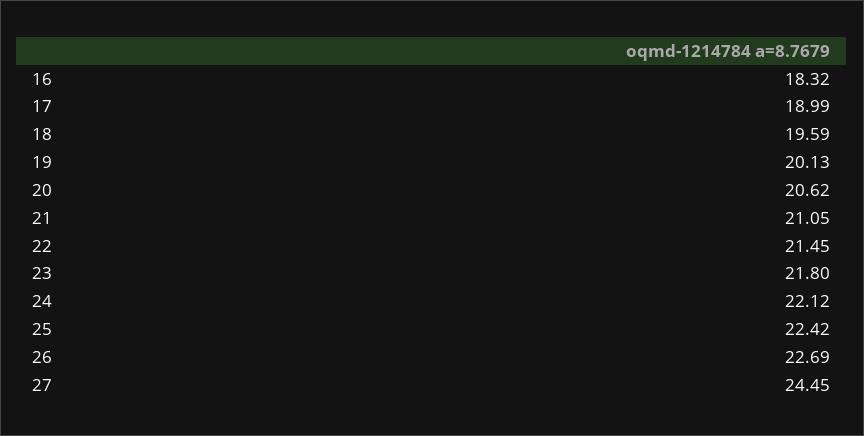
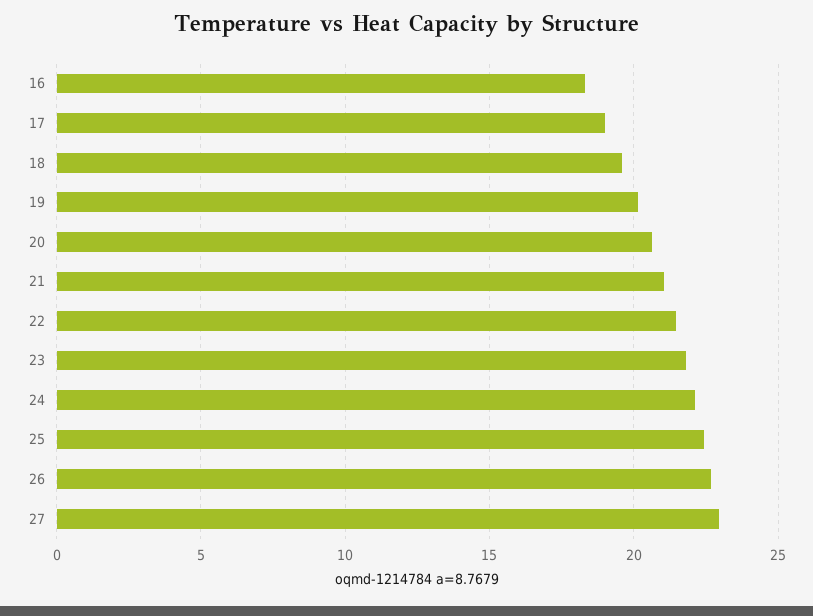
27: 24.45 -> 23

